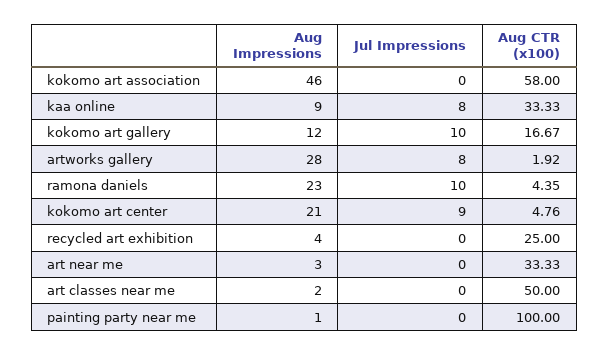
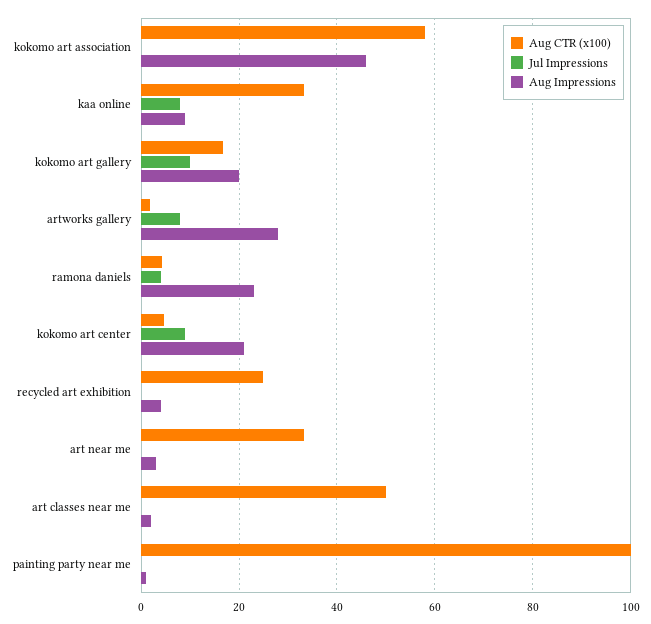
Aug Impressions, kokomo art gallery: 12 -> 20
Jul Impressions, ramona daniels: 10 -> 4

